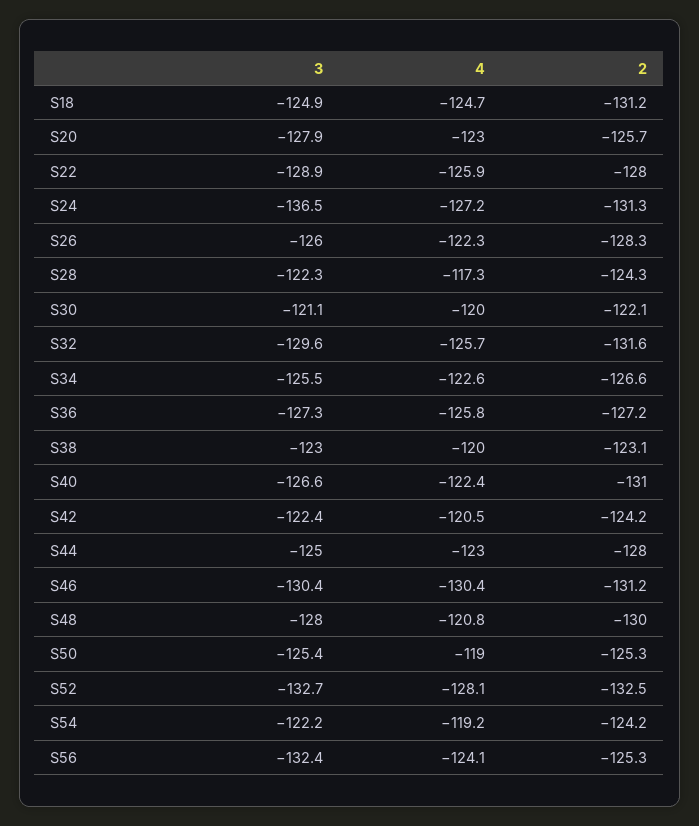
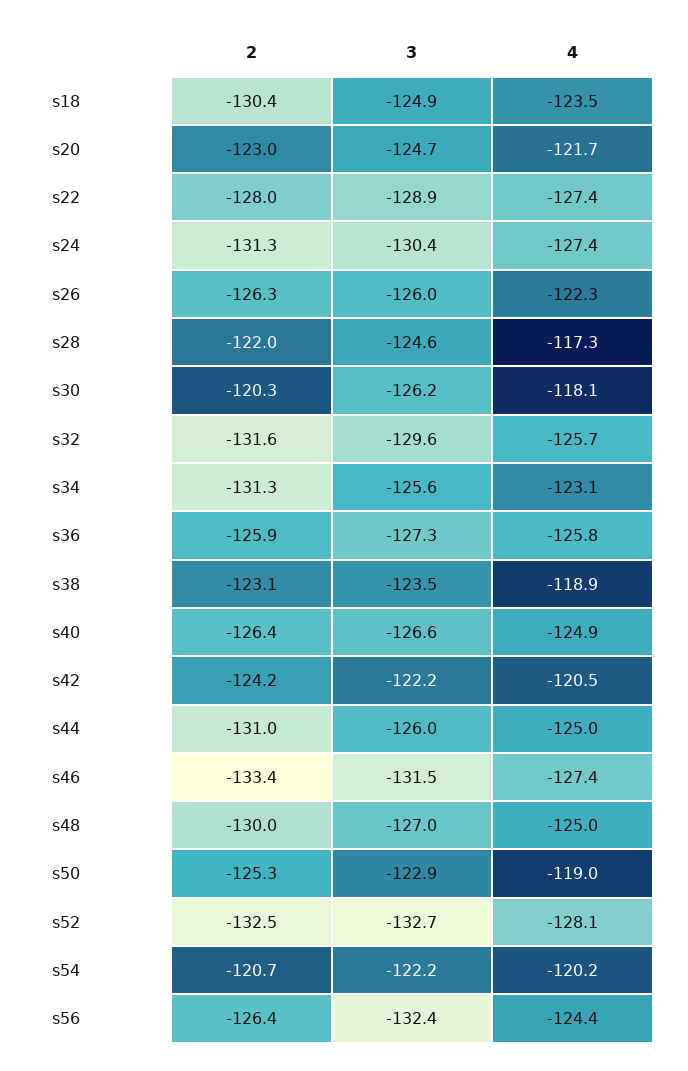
4, S18: -124.7 -> -123.5
2, S18: -131.2 -> -130.4
3, S20: -127.9 -> -124.7
4, S20: -123 -> -121.7
2, S20: -125.7 -> -123
4, S22: -125.9 -> -127.4
3, S24: -136.5 -> -130.4
4, S24: -127.2 -> -127.4
2, S26: -128.3 -> -126.3
3, S28: -122.3 -> -124.6
2, S28: -124.3 -> -122
3, S30: -121.1 -> -126.2
4, S30: -120 -> -118.1
2, S30: -122.1 -> -120.3
3, S34: -125.5 -> -125.6
4, S34: -122.6 -> -123.1
2, S34: -126.6 -> -131.3
2, S36: -127.2 -> -125.9
3, S38: -123 -> -123.5
4, S38: -120 -> -118.9
4, S40: -122.4 -> -124.9
2, S40: -131 -> -126.4
3, S42: -122.4 -> -122.2
3, S44: -125 -> -126
4, S44: -123 -> -125
2, S44: -128 -> -131
3, S46: -130.4 -> -131.5
4, S46: -130.4 -> -127.4
2, S46: -131.2 -> -133.4
3, S48: -128 -> -127
4, S48: -120.8 -> -125
3, S50: -125.4 -> -122.9
4, S54: -119.2 -> -120.2
2, S54: -124.2 -> -120.7
4, S56: -124.1 -> -124.4
2, S56: -125.3 -> -126.4

